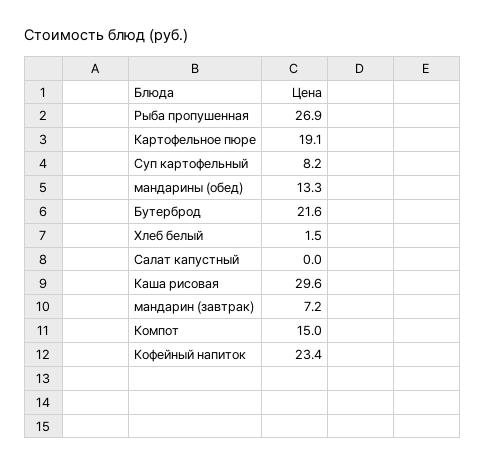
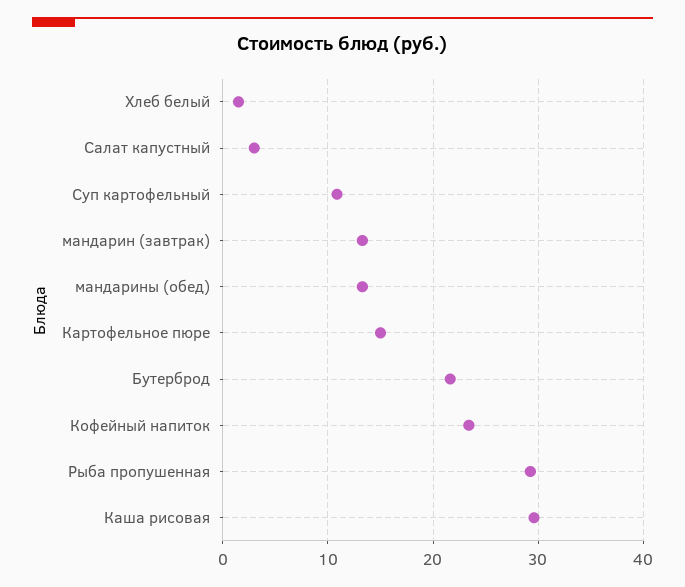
Рыба пропушенная: 26.9 -> 29
Картофельное пюре: 19.1 -> 15
Суп картофельный: 8.2 -> 11
Салат капустный: 0 -> 3
мандарин (завтрак): 7.2 -> 13
Компот: 15 -> none

